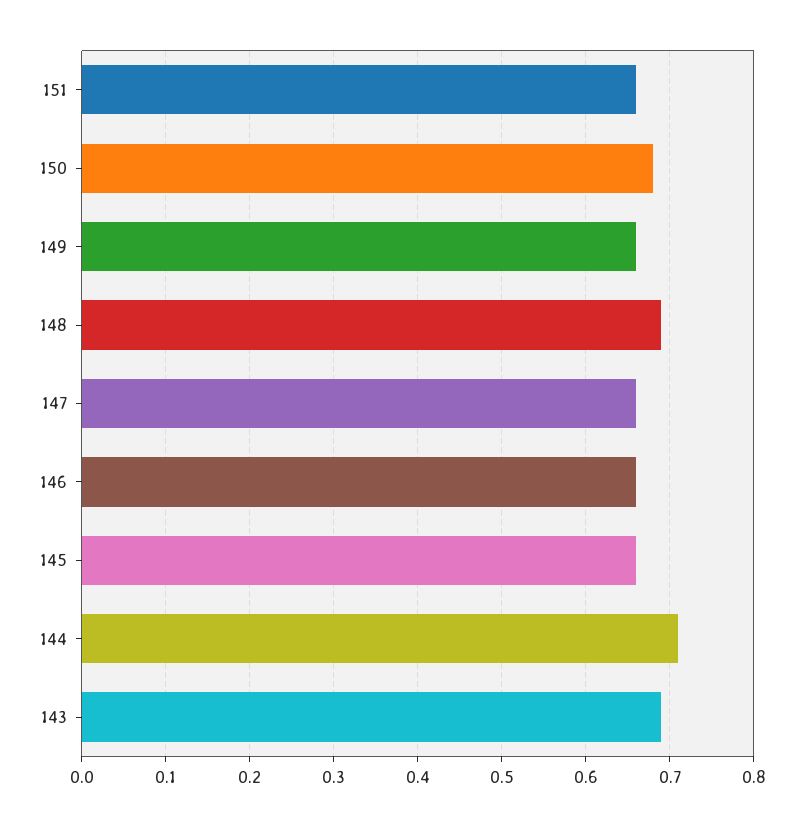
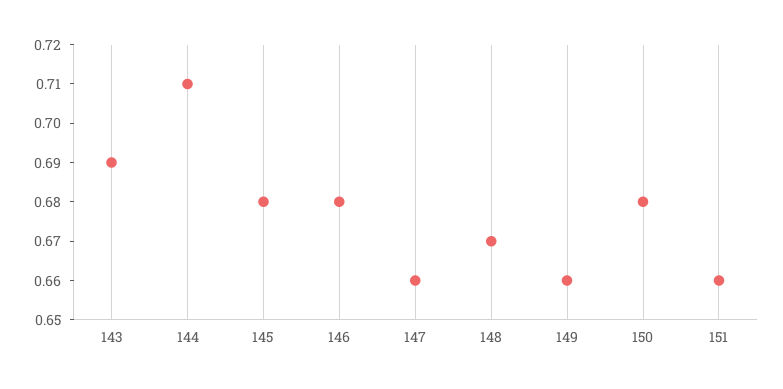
148: 0.69 -> 0.67
146: 0.66 -> 0.68
145: 0.66 -> 0.68

